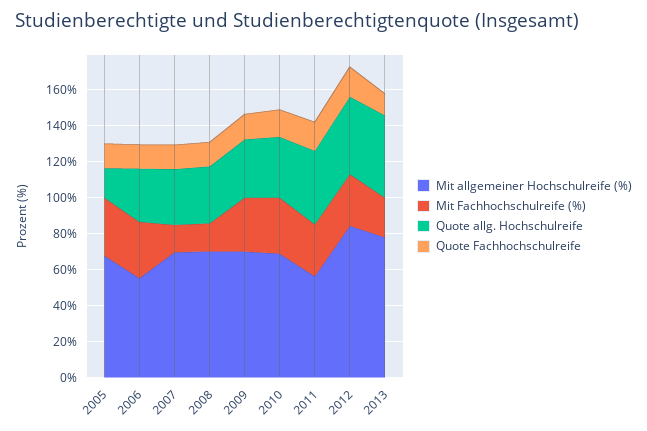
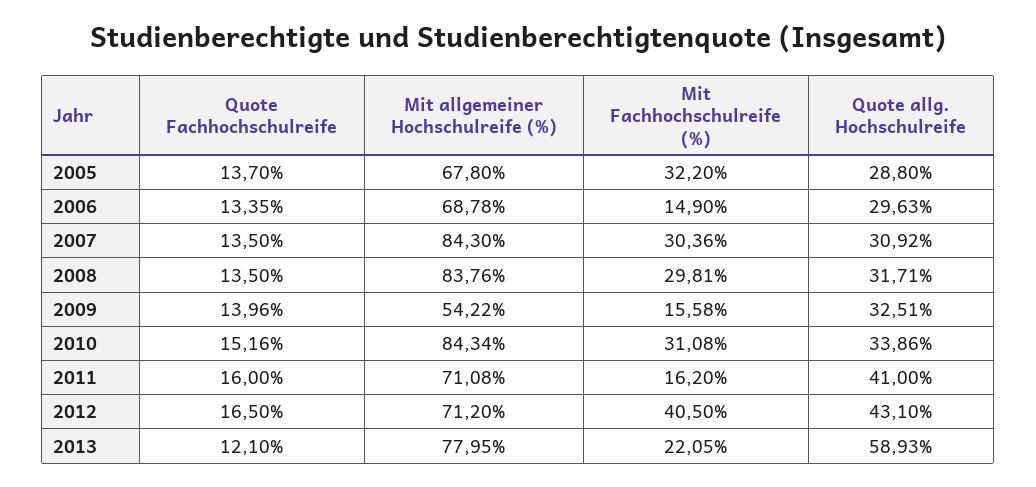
Quote allg. Hochschulreife, 2005: 15 -> 28.8
Mit allgemeiner Hochschulreife (%), 2006: 55 -> 68.78
Mit Fachhochschulreife (%), 2006: 30 -> 14.9
Mit allgemeiner Hochschulreife (%), 2007: 70 -> 84.3
Mit Fachhochschulreife (%), 2007: 15 -> 30.36
Mit allgemeiner Hochschulreife (%), 2008: 70 -> 83.76
Mit Fachhochschulreife (%), 2008: 15 -> 29.81
Mit allgemeiner Hochschulreife (%), 2009: 70 -> 54.22
Mit Fachhochschulreife (%), 2009: 30 -> 15.58
Mit allgemeiner Hochschulreife (%), 2010: 70 -> 84.34
Mit allgemeiner Hochschulreife (%), 2011: 55 -> 71.08
Mit Fachhochschulreife (%), 2011: 30 -> 16.2
Mit allgemeiner Hochschulreife (%), 2012: 85 -> 71.2
Mit Fachhochschulreife (%), 2012: 30 -> 40.5
Quote allg. Hochschulreife, 2013: 45 -> 58.93

